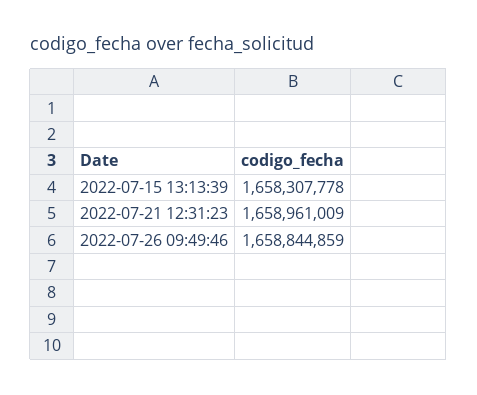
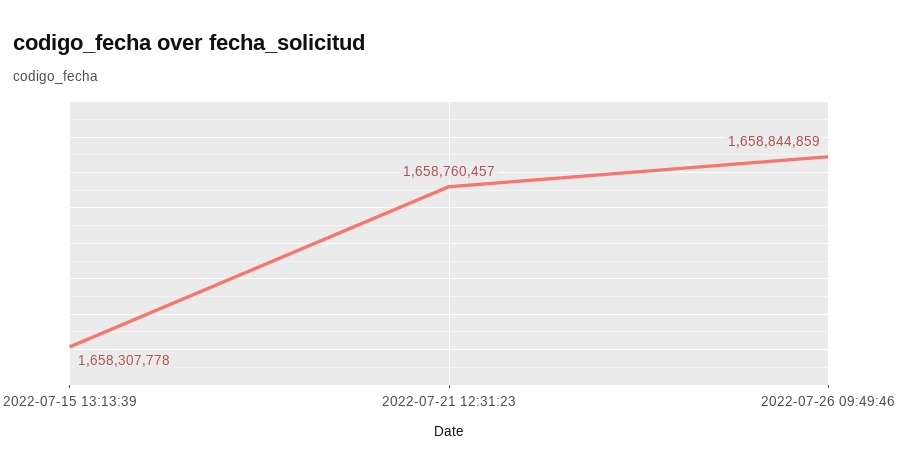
2022-07-21 12:31:23: 1658961009 -> 1658760457

